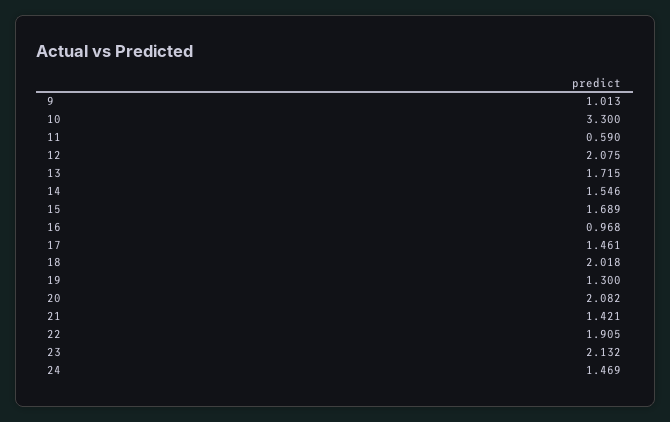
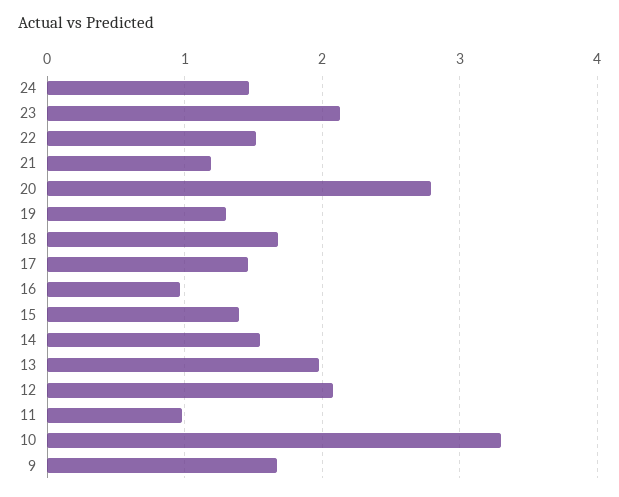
9: 1.013 -> 1.7
11: 0.59 -> 1
13: 1.715 -> 2
15: 1.689 -> 1.4
18: 2.018 -> 1.7
20: 2.082 -> 2.8
21: 1.421 -> 1.2
22: 1.905 -> 1.5

